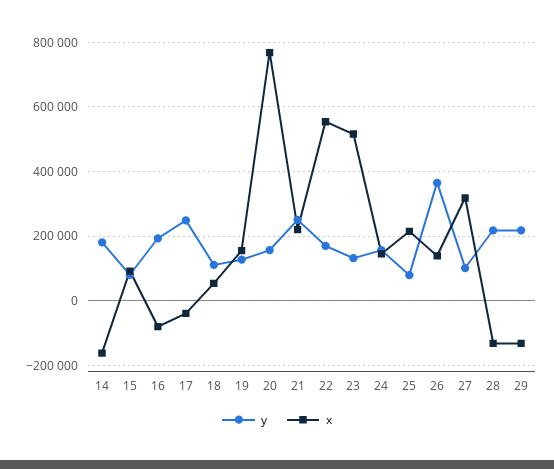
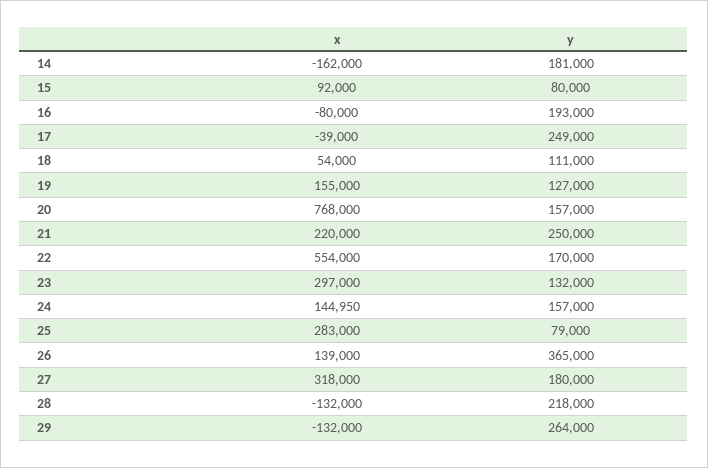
x, 23: 520000 -> 297000
x, 25: 220000 -> 283000
y, 27: 100000 -> 180000
y, 29: 220000 -> 264000

